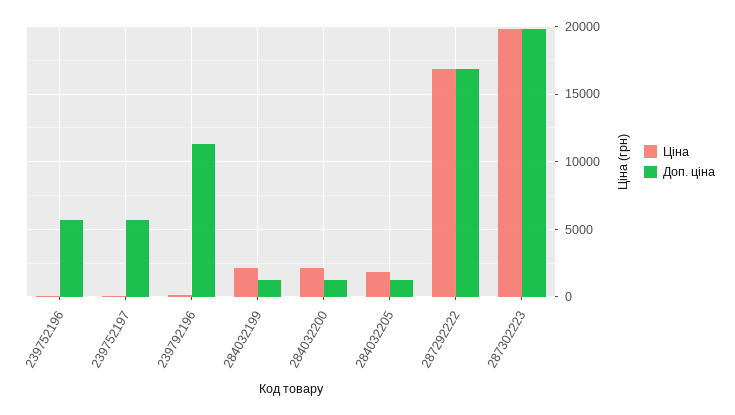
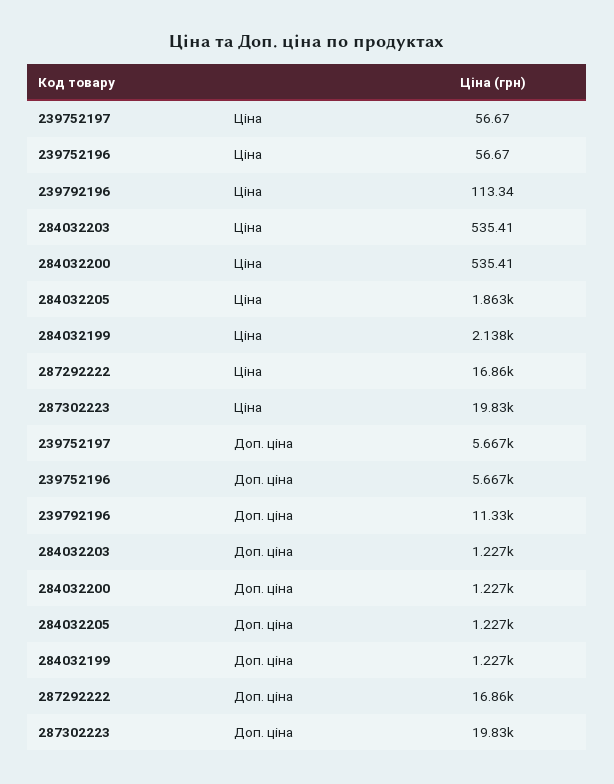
Ціна, 284032200: 2000 -> 535.41
Ціна, 284032203: none -> 535.41
Доп. ціна, 284032203: none -> 1227

